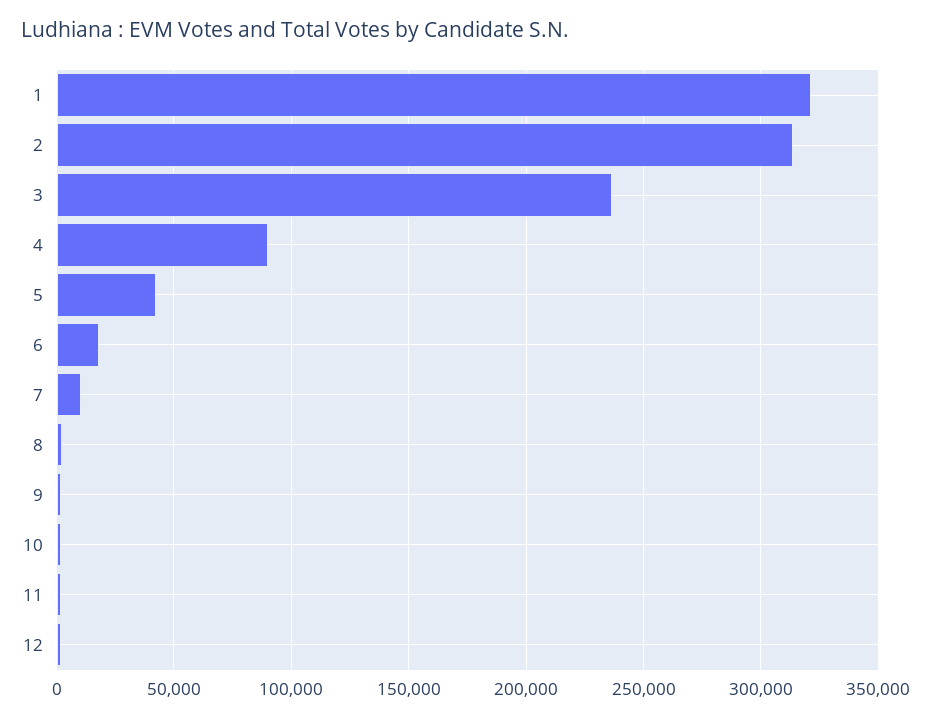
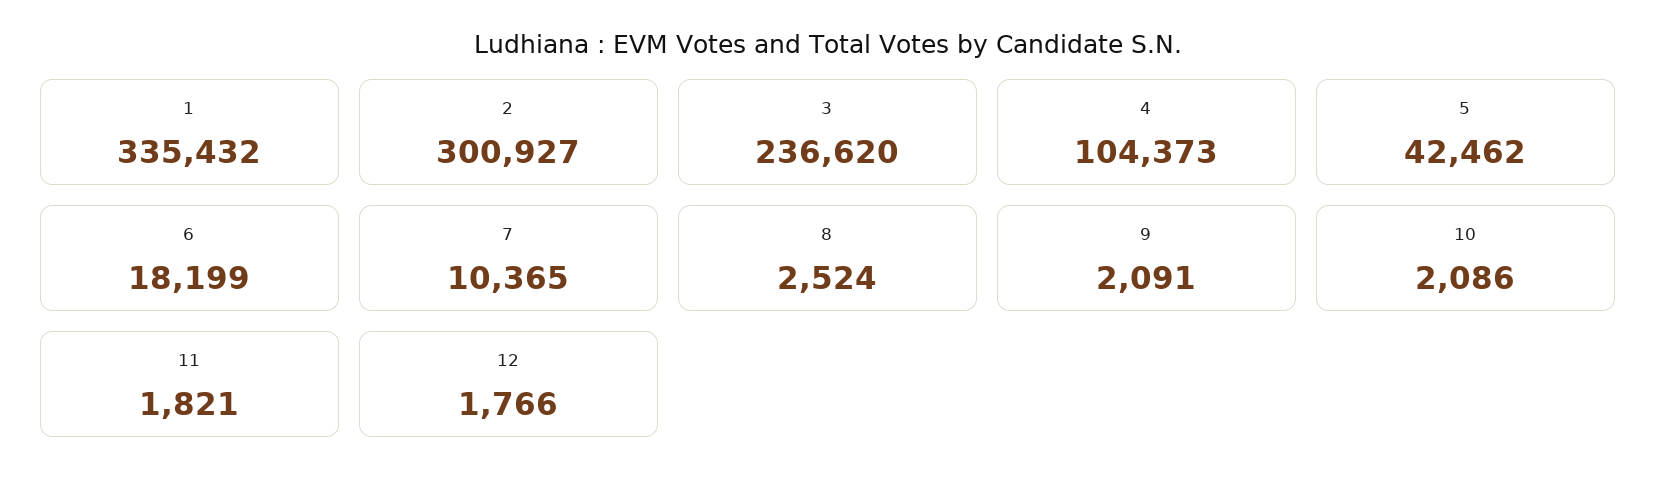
1: 320000 -> 335432
2: 315000 -> 300927
4: 90000 -> 104373

